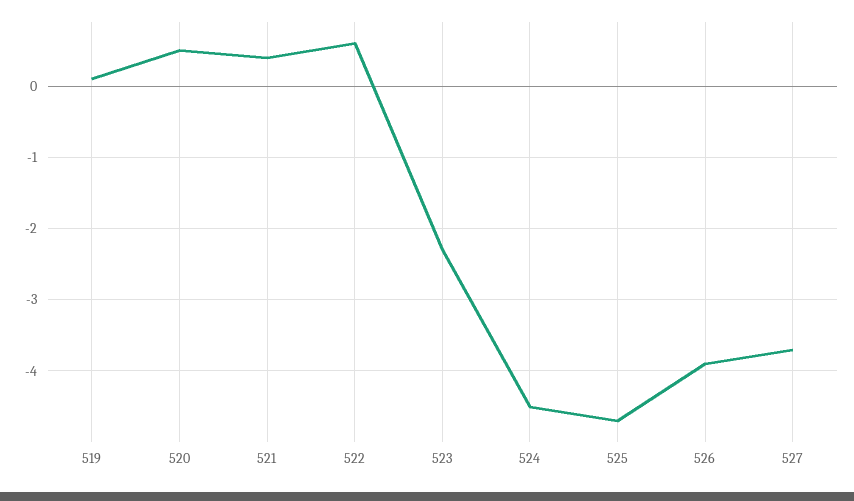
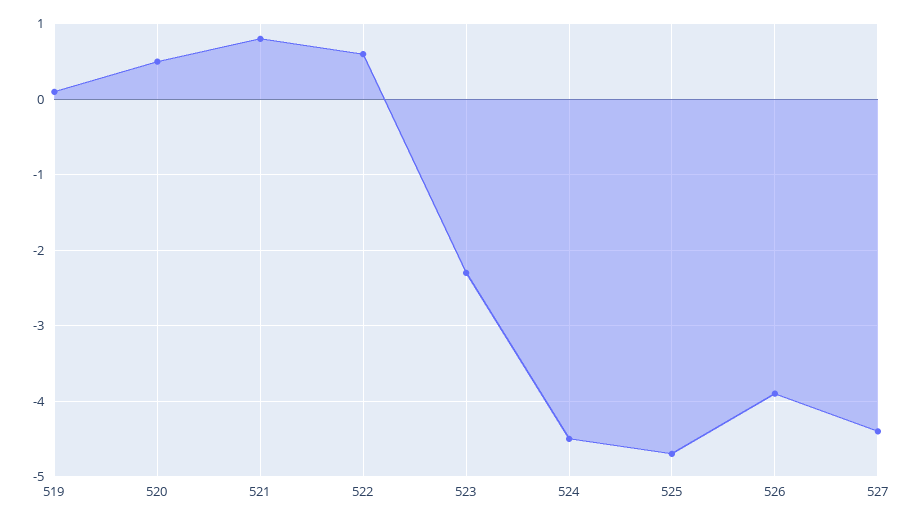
521: 0.4 -> 0.8
527: -3.7 -> -4.4

